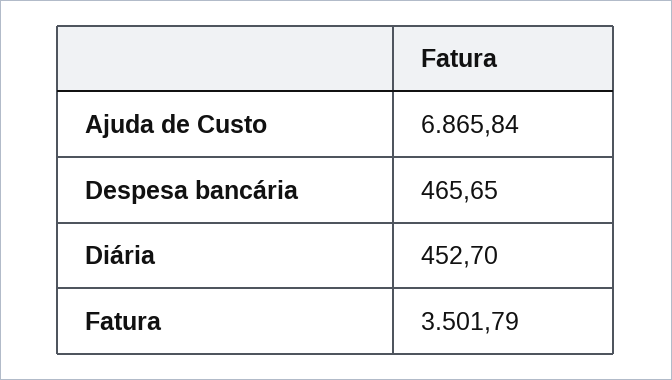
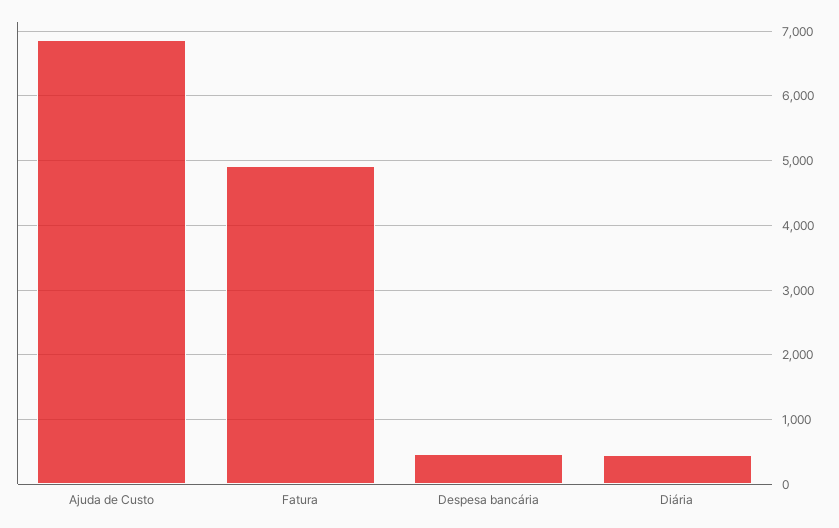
Fatura: 3501.79 -> 4900

